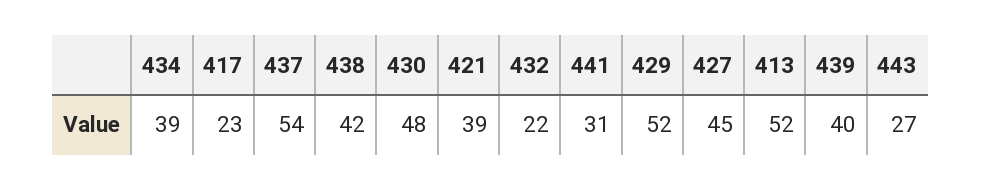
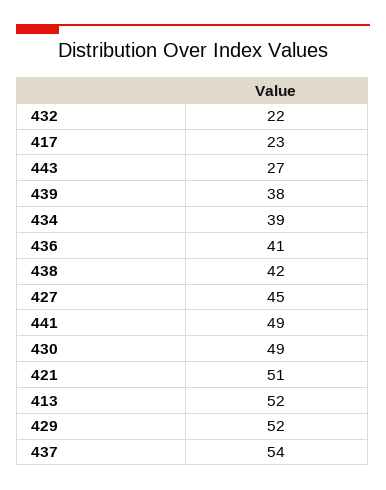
430: 48 -> 49
421: 39 -> 51
441: 31 -> 49
439: 40 -> 38
436: none -> 41

